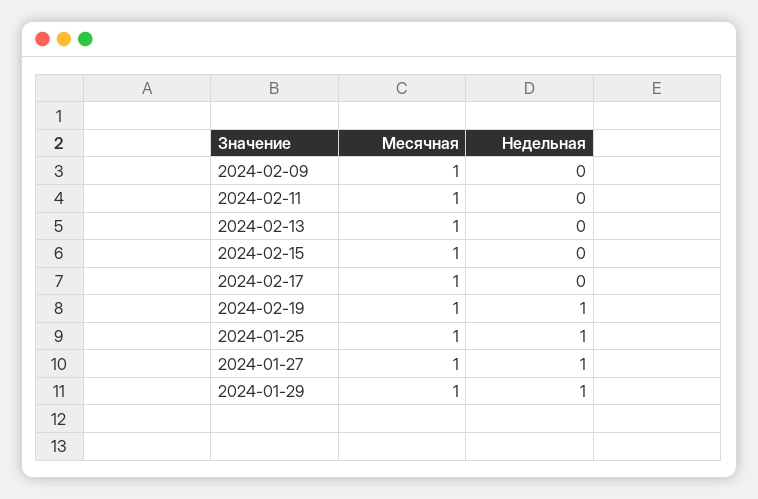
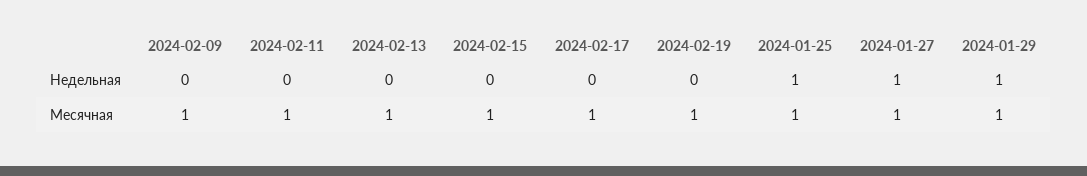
Недельная, 2024-02-19: 1 -> 0

